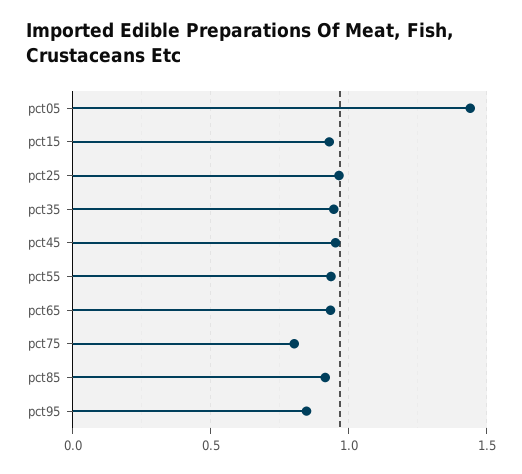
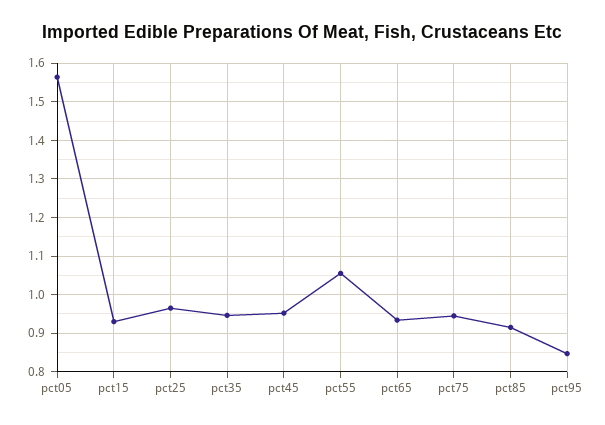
pct05: 1.45 -> 1.56
pct55: 0.95 -> 1.06
pct75: 0.8 -> 0.94

